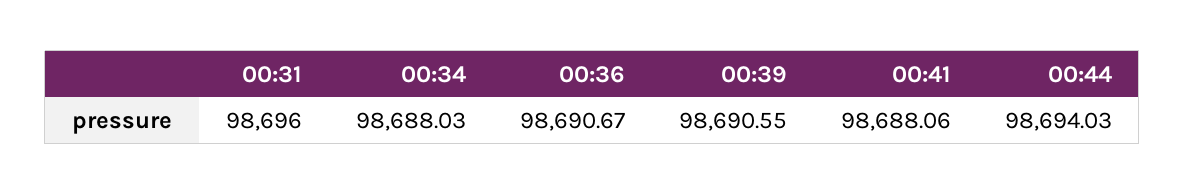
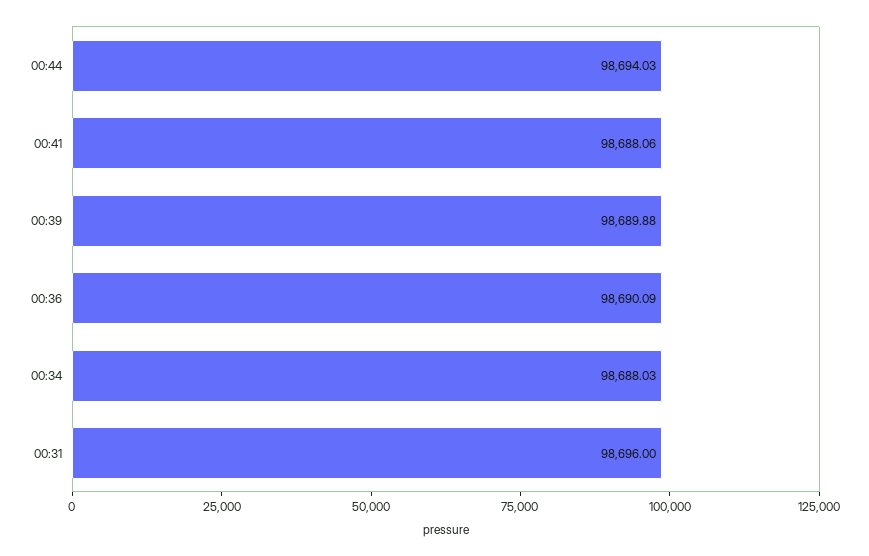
00:36: 98690.67 -> 98690.09
00:39: 98690.55 -> 98689.88

